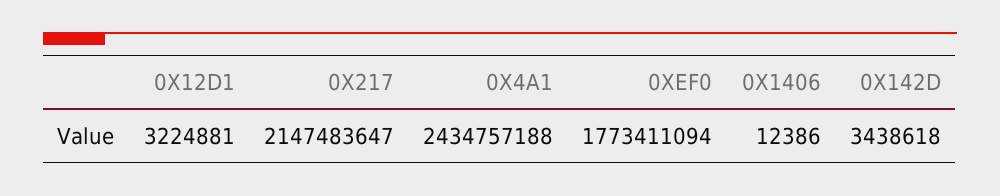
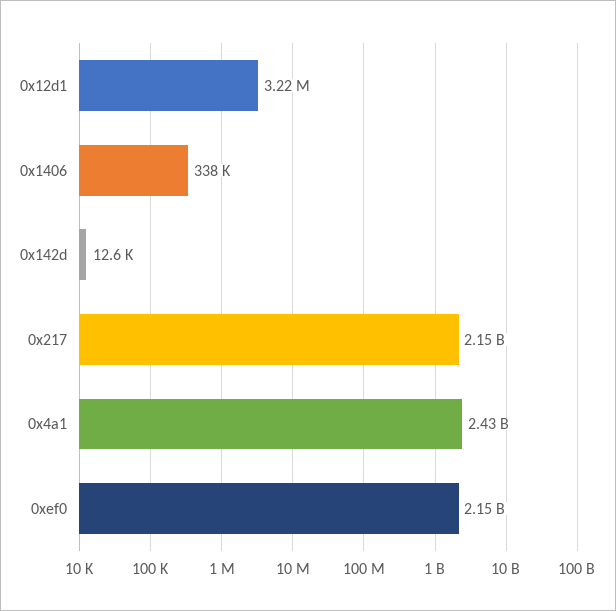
0XEF0: 1773411094 -> 2150000000
0X1406: 12386 -> 338000
0X142D: 3438618 -> 12600

